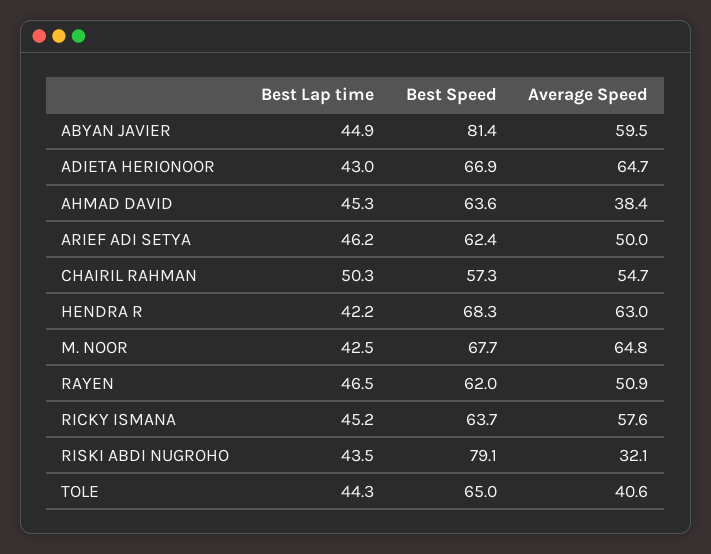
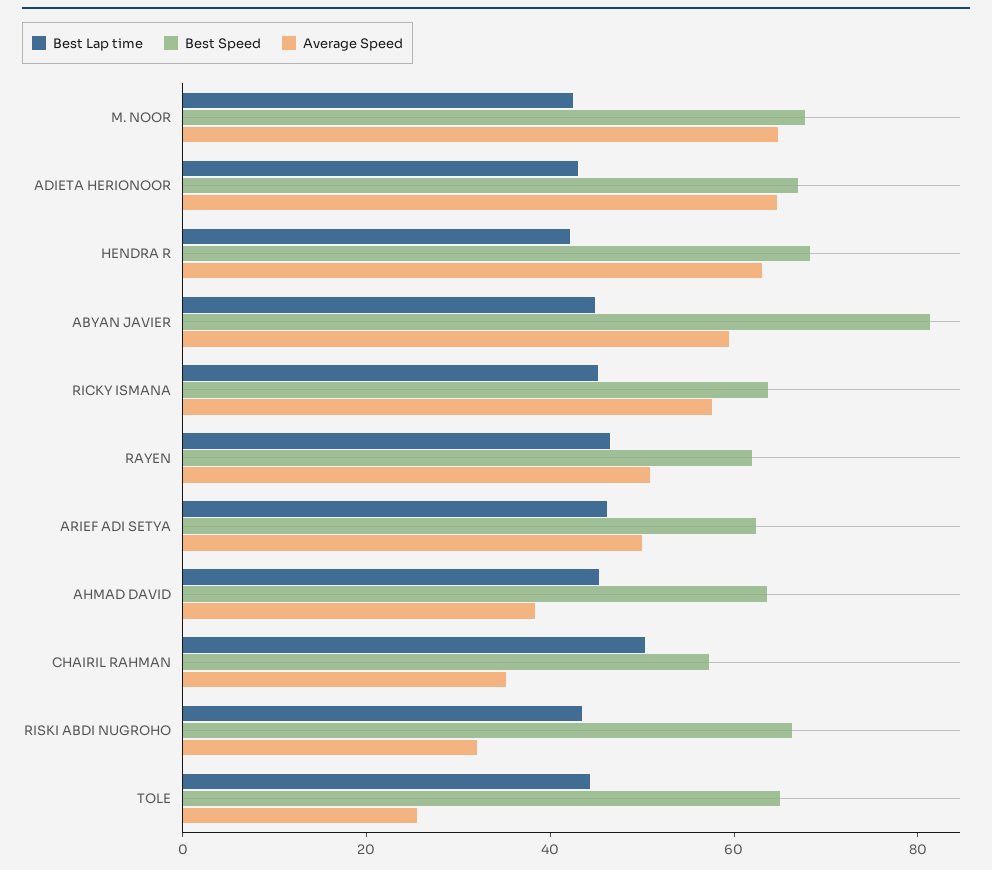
Average Speed, CHAIRIL RAHMAN: 54.7 -> 35
Best Speed, RISKI ABDI NUGROHO: 79.1 -> 65
Average Speed, TOLE: 40.6 -> 25

